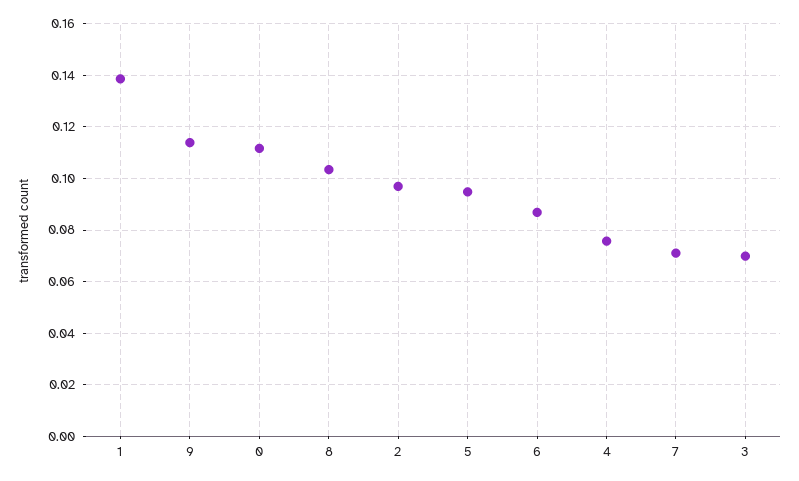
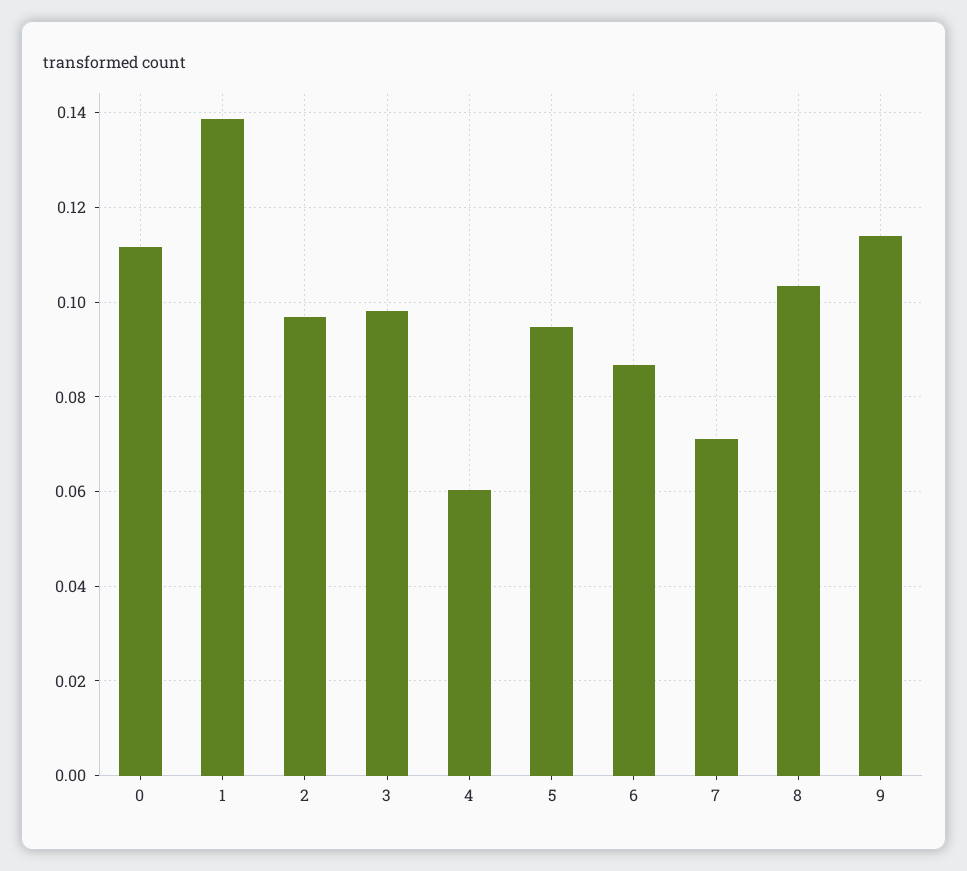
4: 0.075 -> 0.06
3: 0.07 -> 0.098

